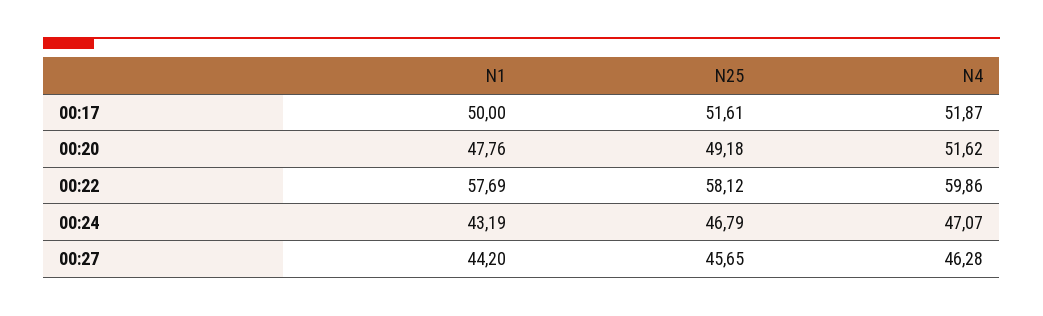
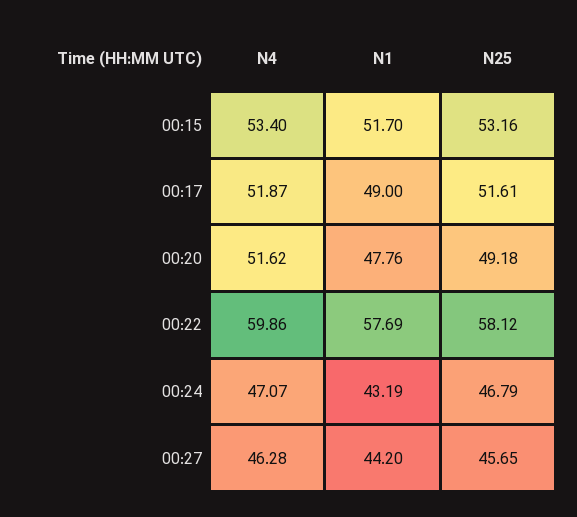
N1, 00:17: 50 -> 49
N4, 00:15: none -> 53.4
N1, 00:15: none -> 51.7
N25, 00:15: none -> 53.16

